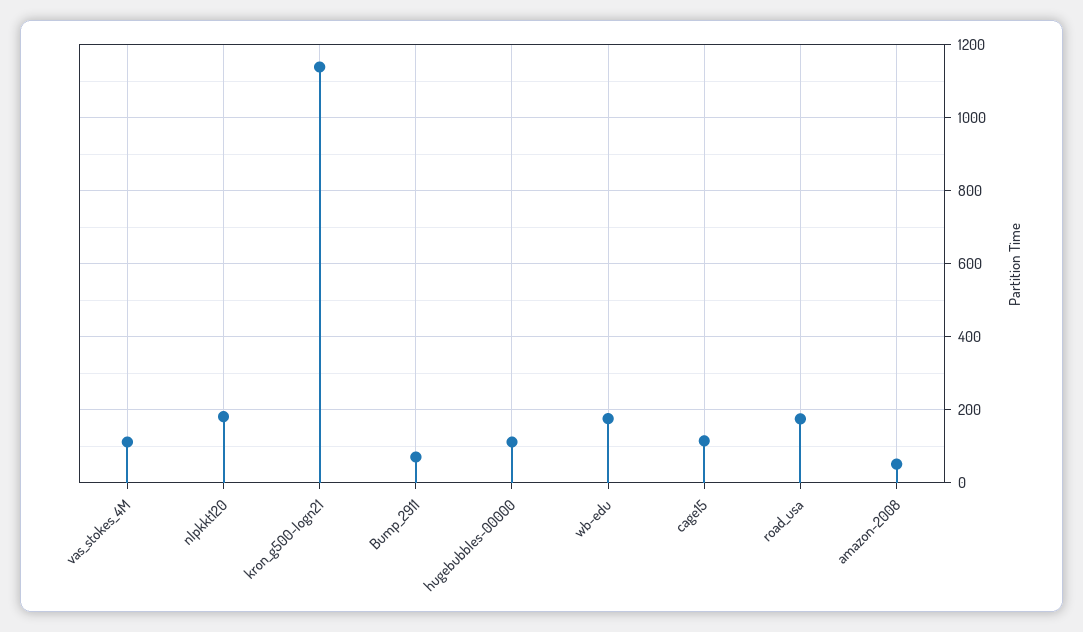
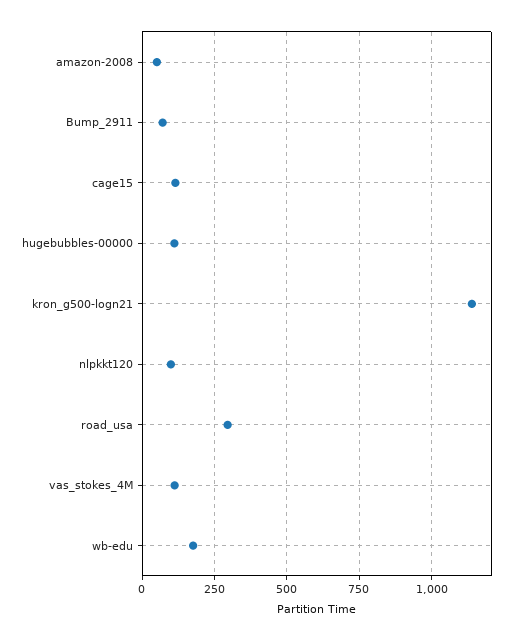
nlpkkt120: 180 -> 100
road_usa: 180 -> 300

